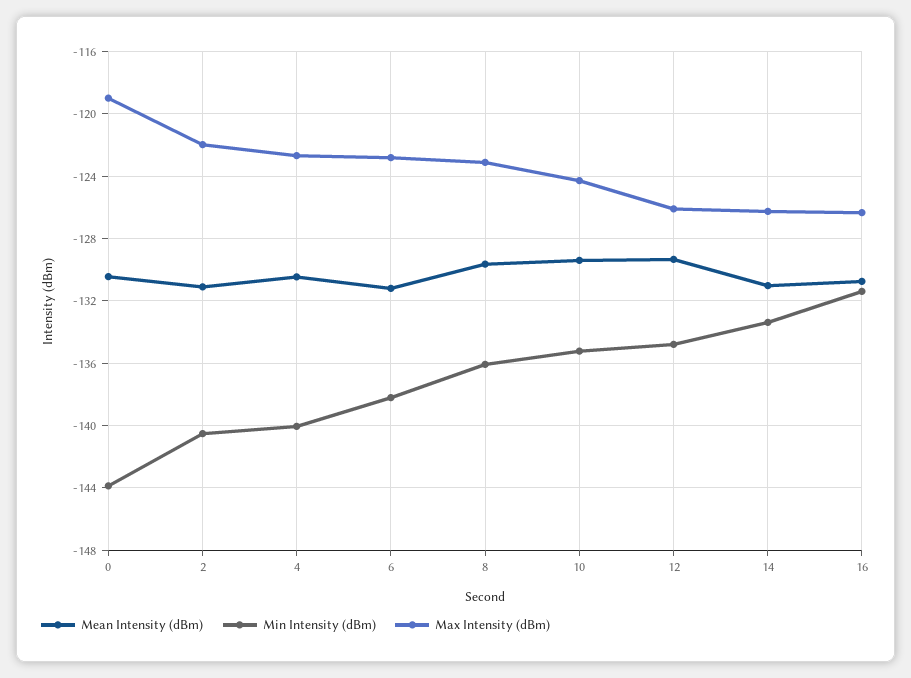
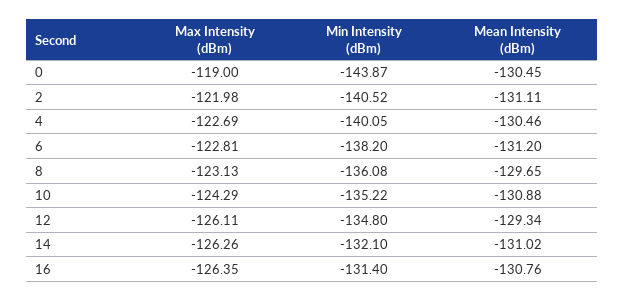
Mean Intensity (dBm), 10: -129.5 -> -130.88
Min Intensity (dBm), 14: -133.5 -> -132.1

